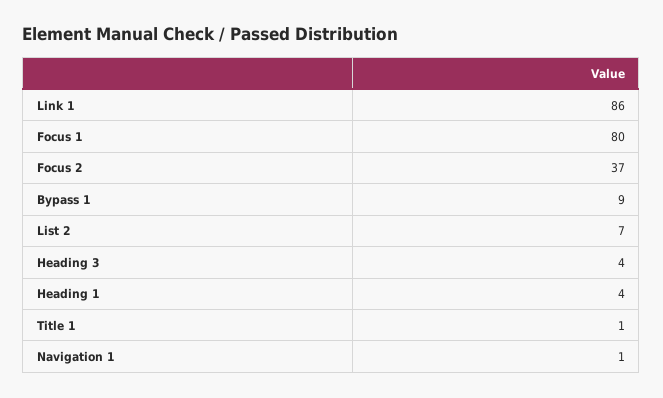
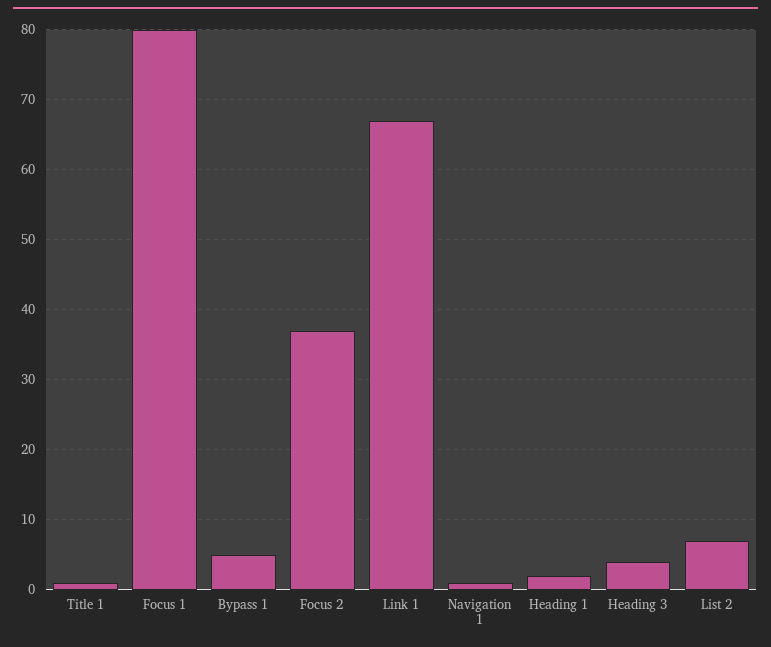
Link 1: 86 -> 67
Bypass 1: 9 -> 5
Heading 1: 4 -> 2

